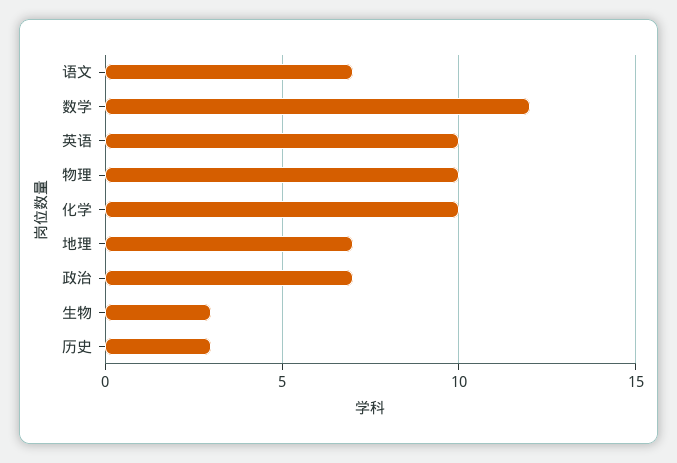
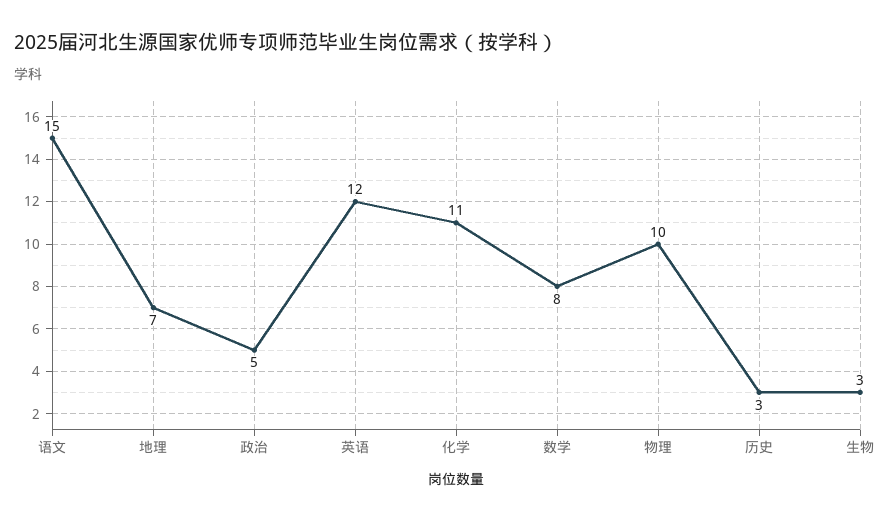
语文: 7 -> 15
数学: 12 -> 8
英语: 10 -> 12
化学: 10 -> 11
政治: 7 -> 5

